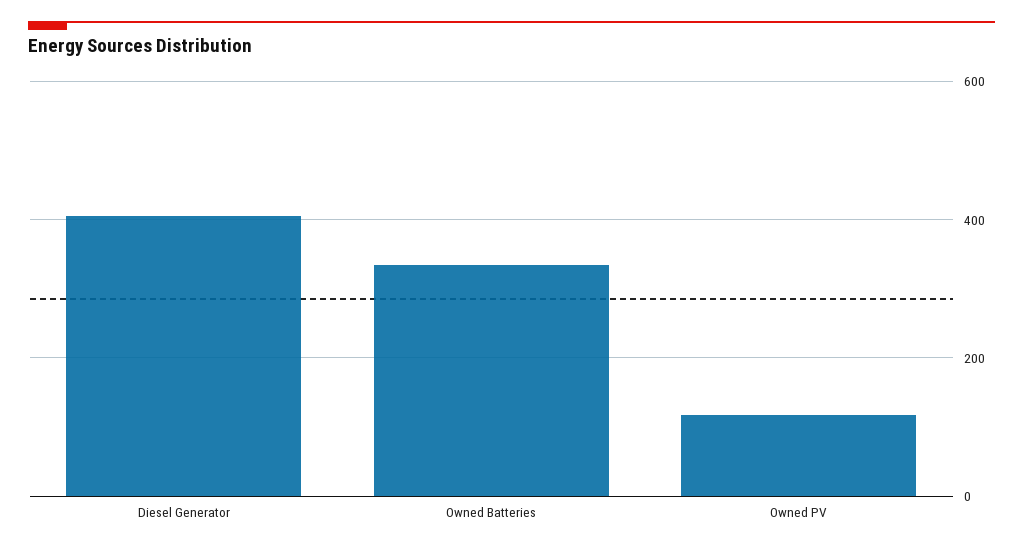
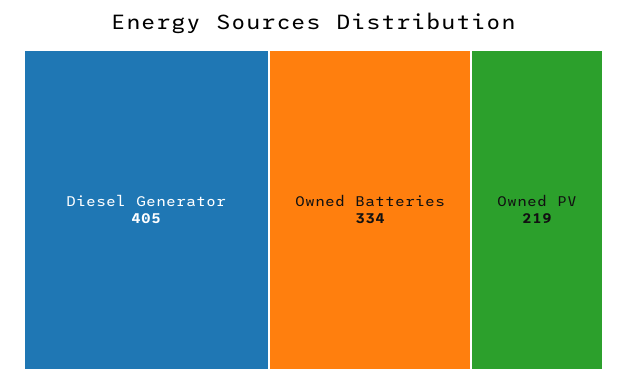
Owned PV: 120 -> 219

